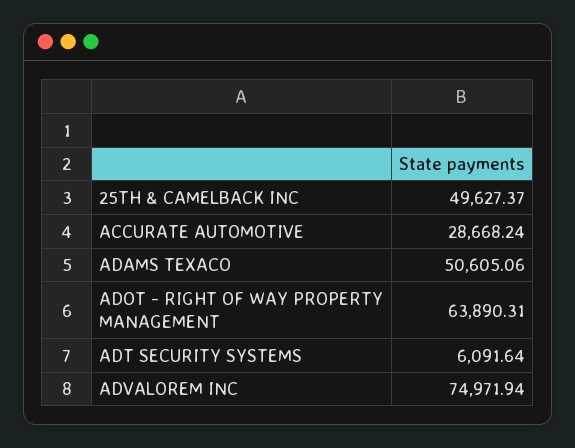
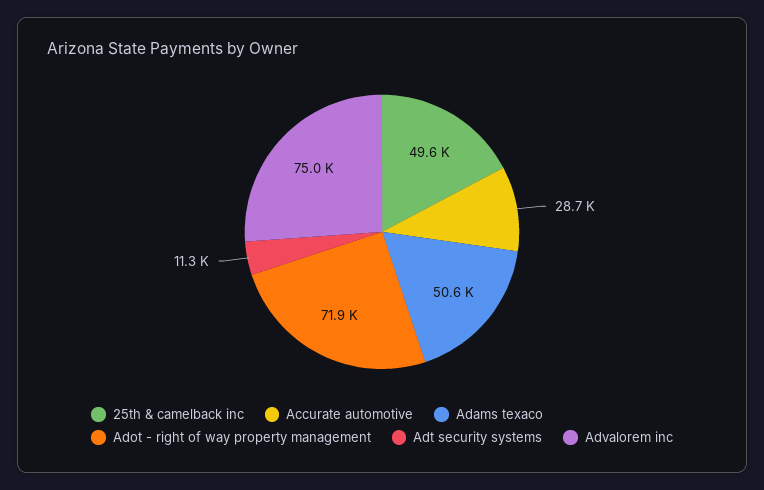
ADOT - RIGHT OF WAY PROPERTY MANAGEMENT: 63890.31 -> 71900
ADT SECURITY SYSTEMS: 6091.64 -> 11300

